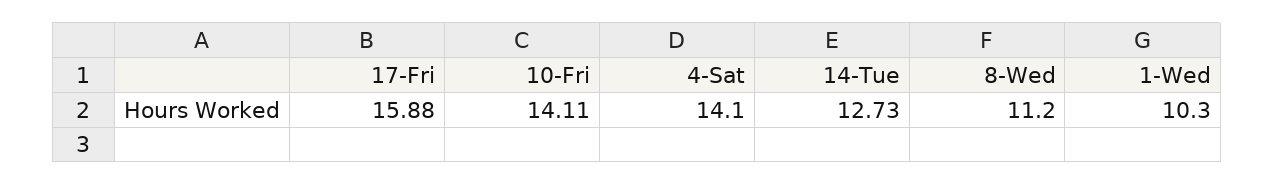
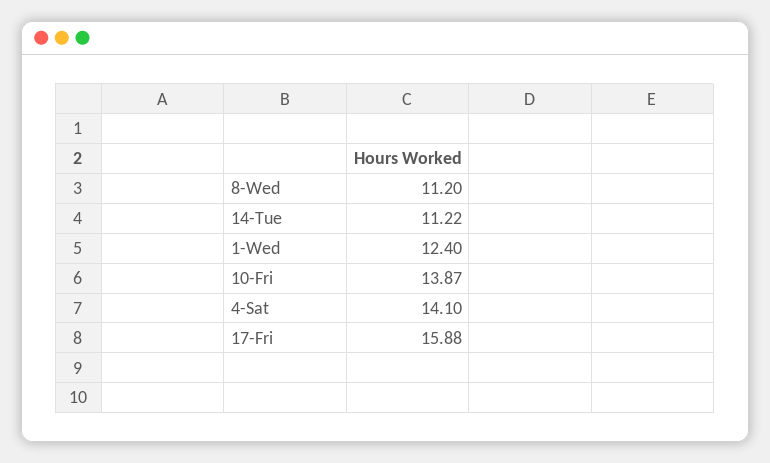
10-Fri: 14.11 -> 13.87
14-Tue: 12.73 -> 11.22
1-Wed: 10.3 -> 12.4

